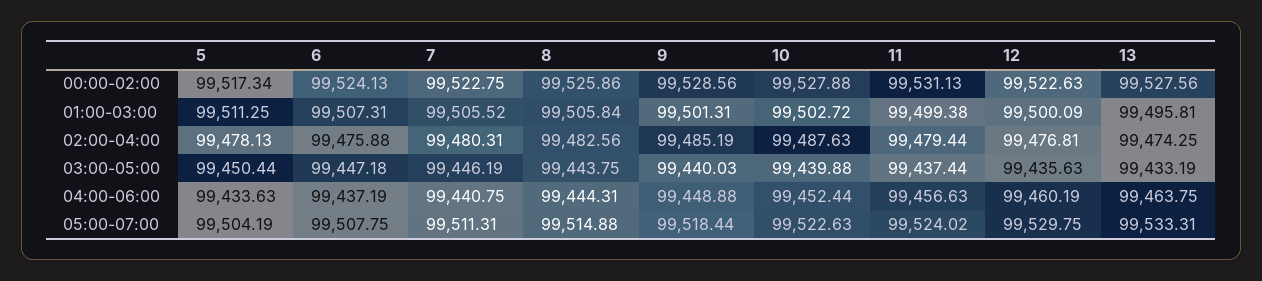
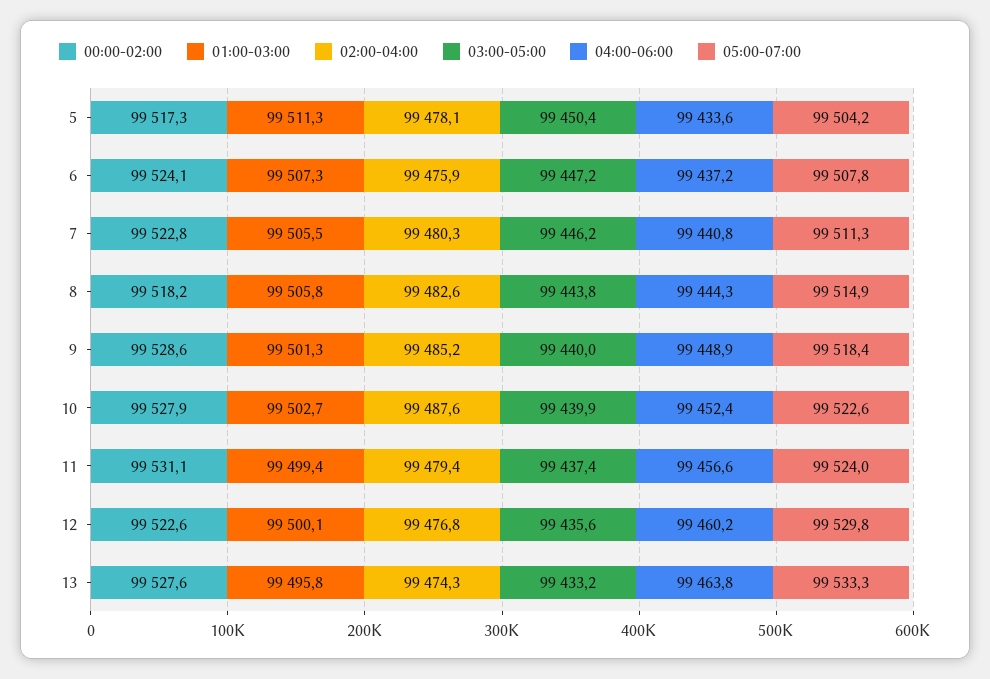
00:00-02:00, 8: 99525.86 -> 99518.2

